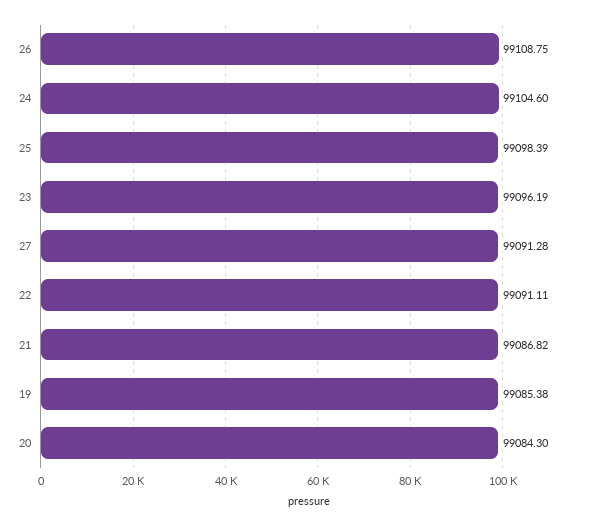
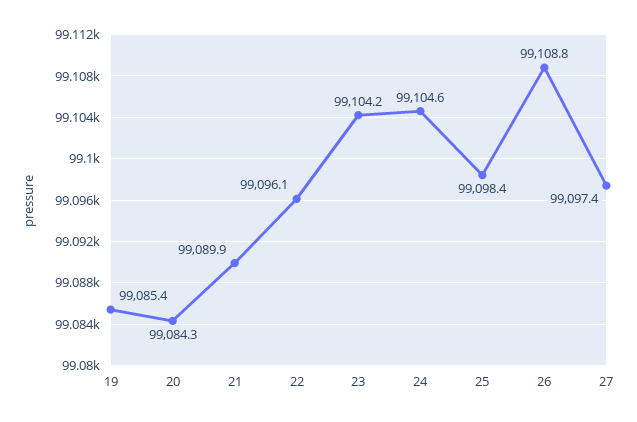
23: 99096.19 -> 99104.2
27: 99091.28 -> 99097.4
22: 99091.11 -> 99096.1
21: 99086.82 -> 99089.9

